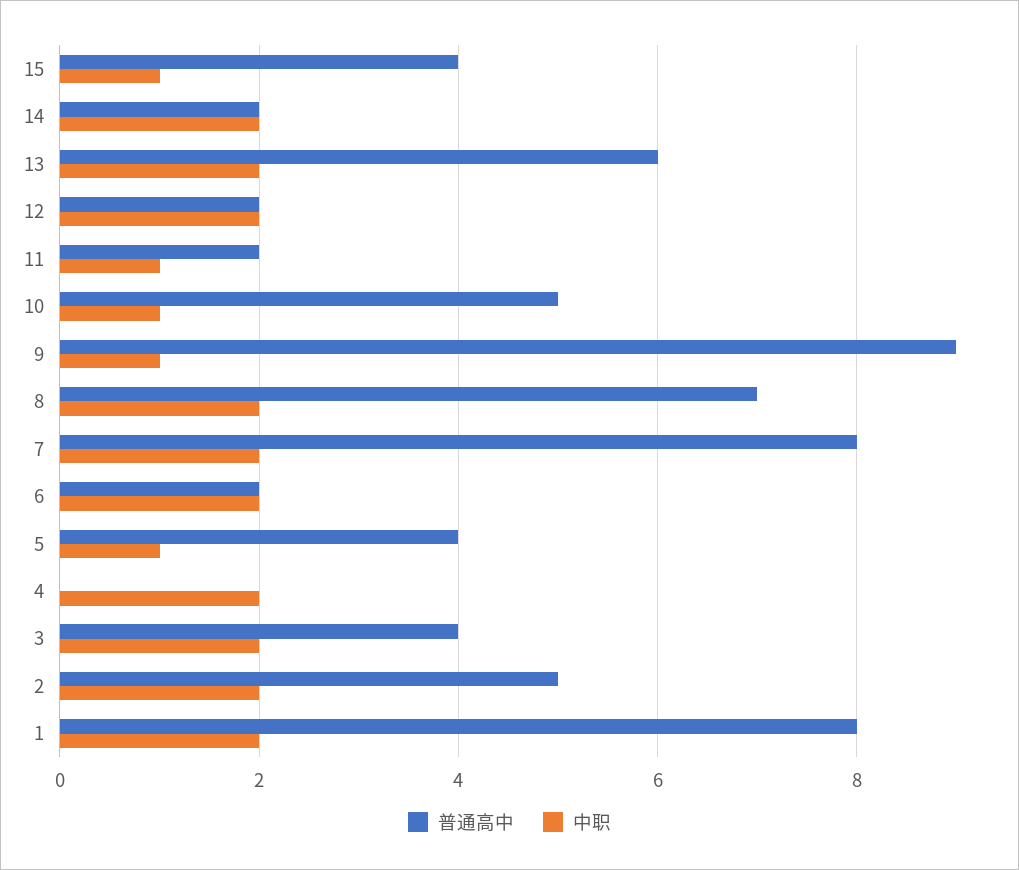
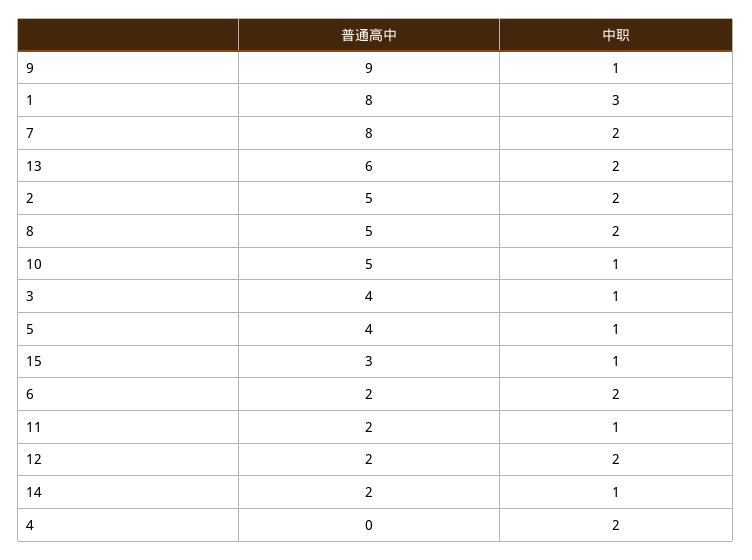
普通高中, 15: 4 -> 3
中职, 14: 2 -> 1
普通高中, 8: 7 -> 5
中职, 3: 2 -> 1
中职, 1: 2 -> 3

